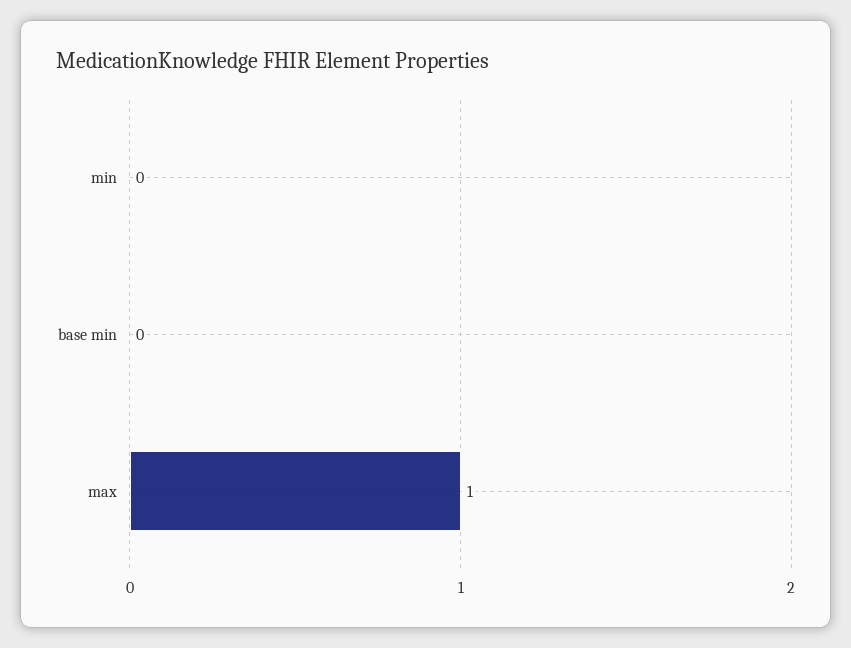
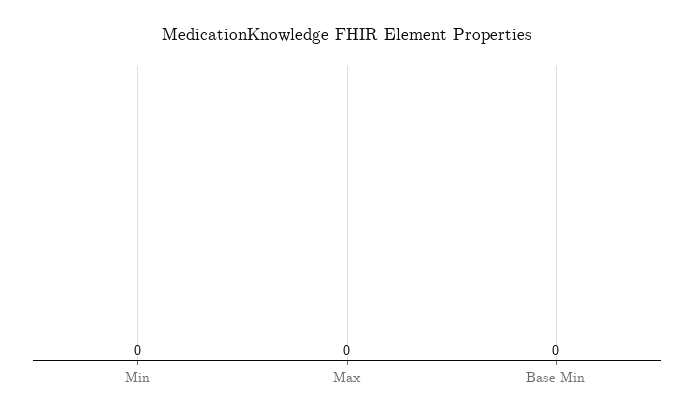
max: 1 -> 0

